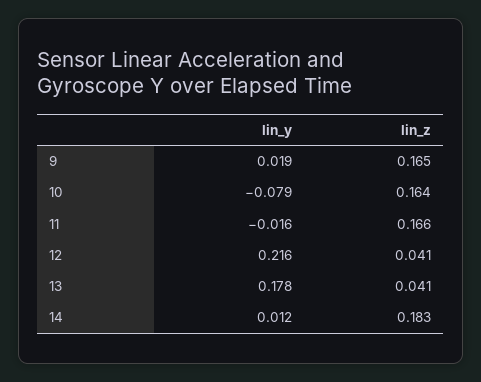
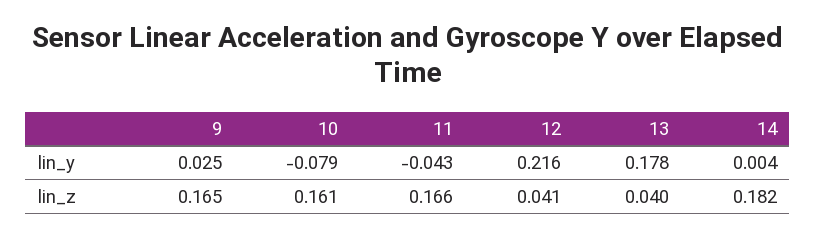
lin_y, 9: 0.019 -> 0.025
lin_z, 10: 0.164 -> 0.161
lin_y, 11: -0.016 -> -0.043
lin_z, 13: 0.041 -> 0.04
lin_y, 14: 0.012 -> 0.004
lin_z, 14: 0.183 -> 0.182

